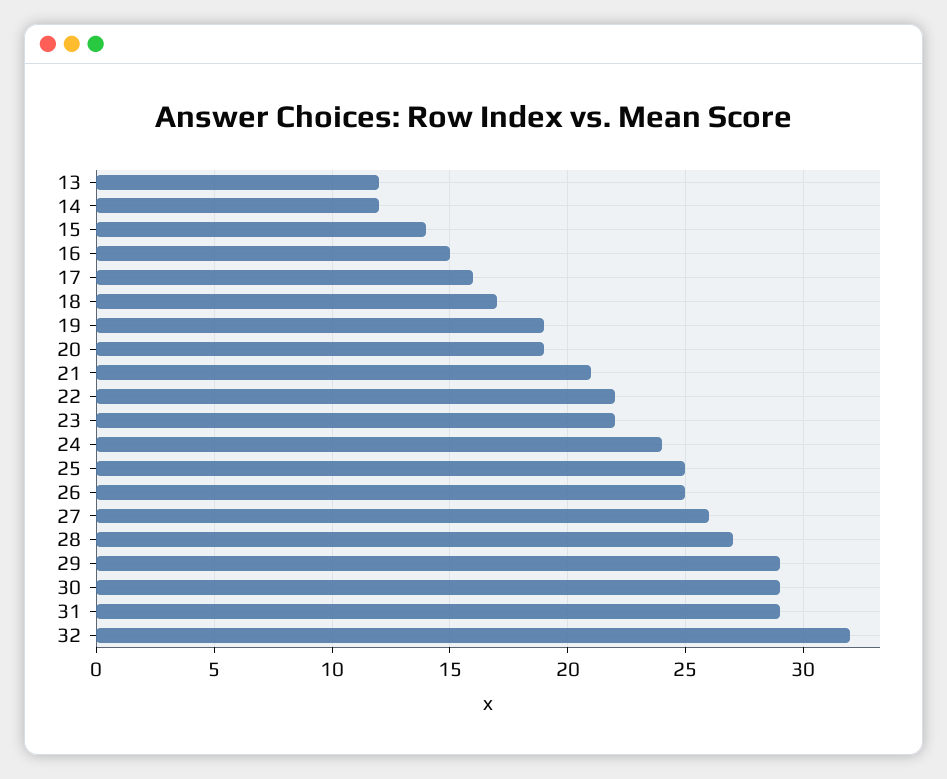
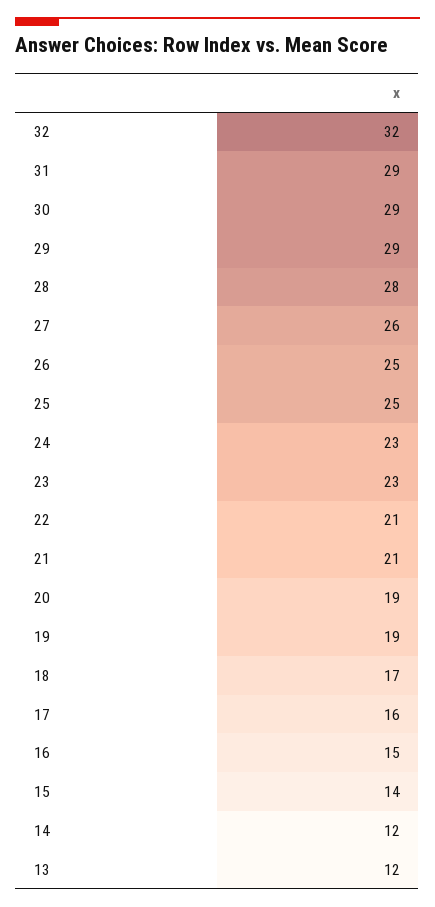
22: 22 -> 21
23: 22 -> 23
24: 24 -> 23
28: 27 -> 28

